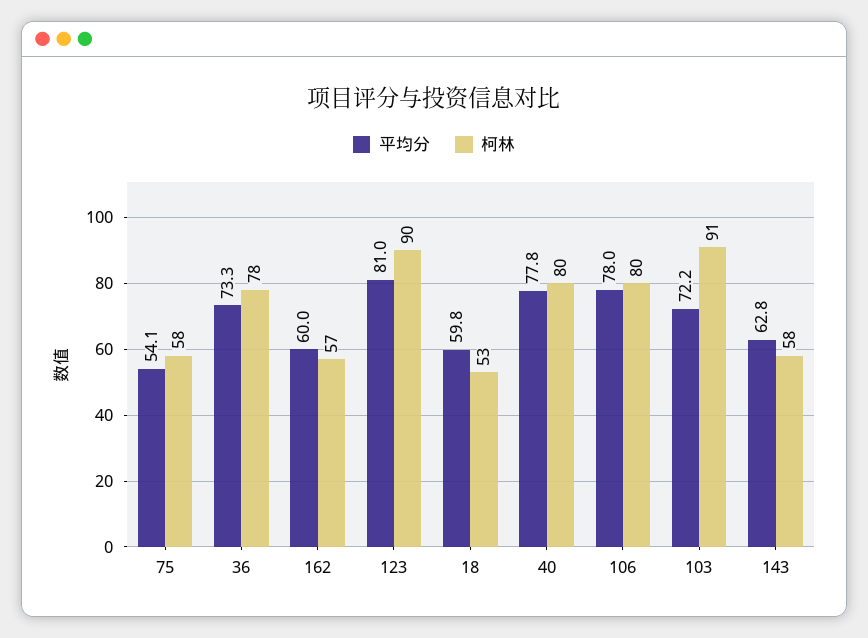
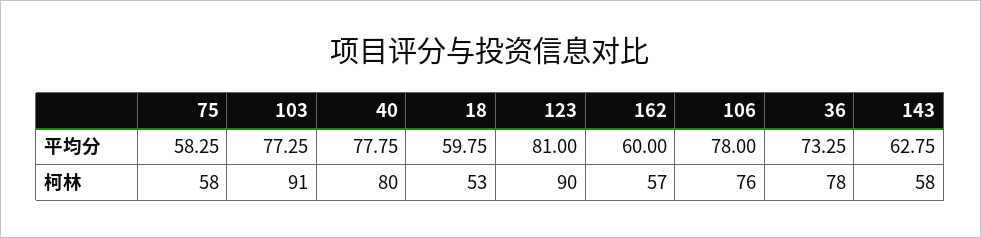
平均分, 75: 54.1 -> 58.25
柯林, 106: 80 -> 76
平均分, 103: 72.2 -> 77.25

